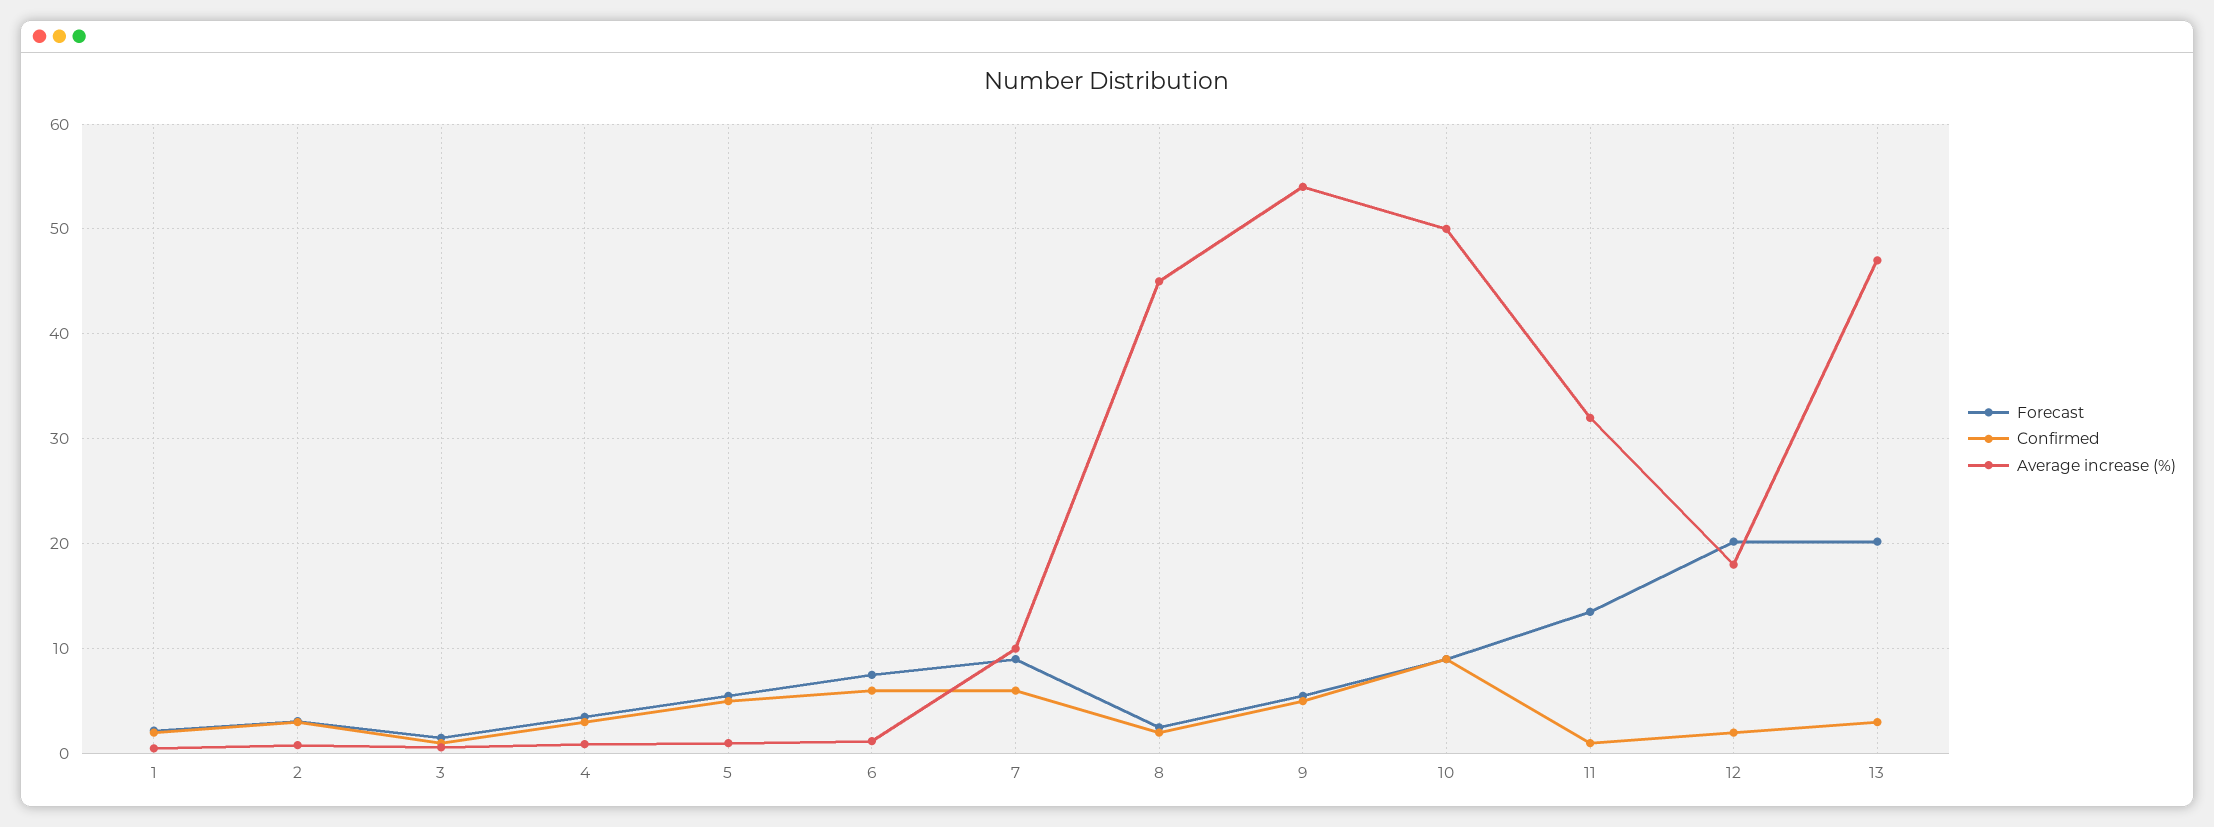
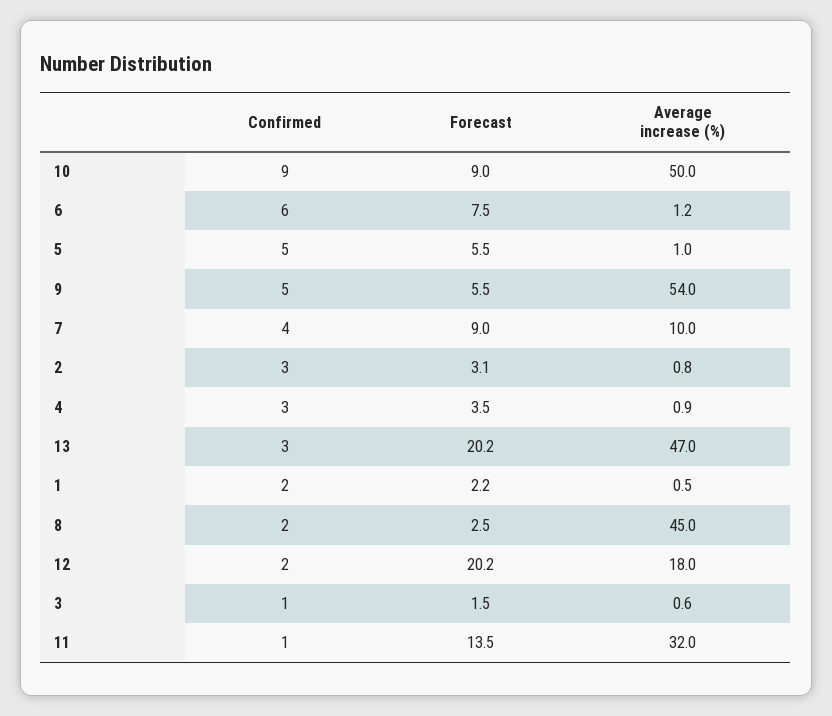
Confirmed, 7: 6 -> 4

